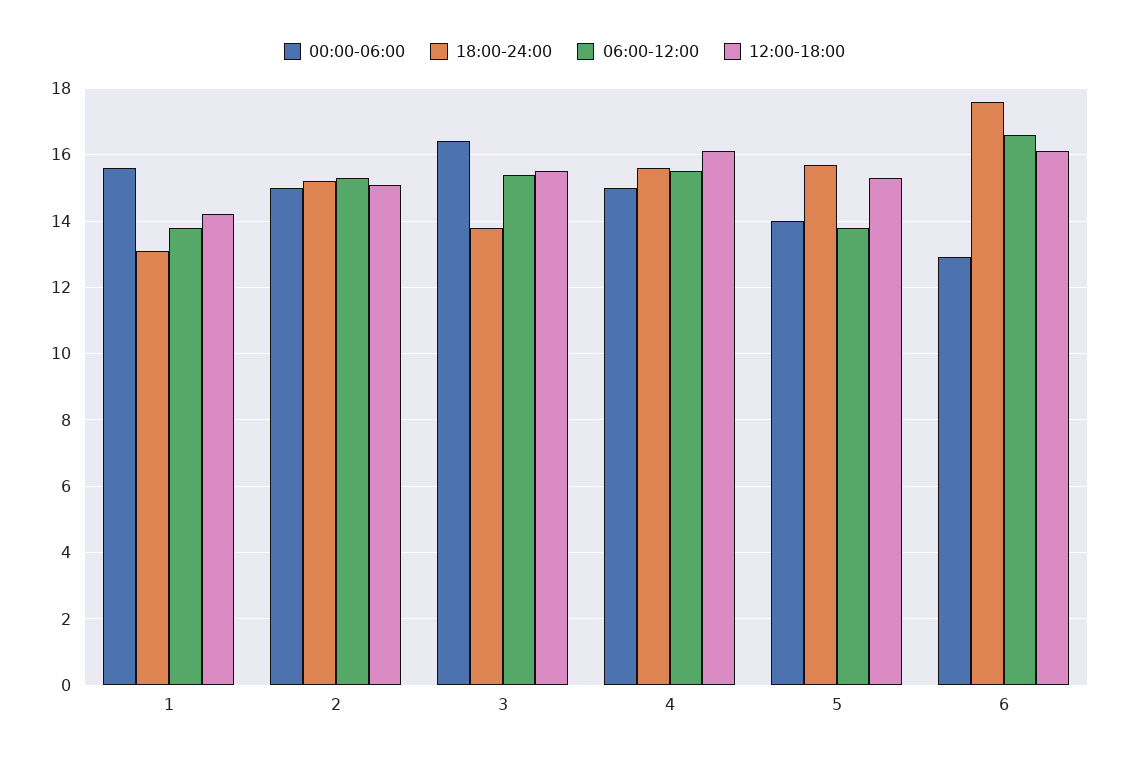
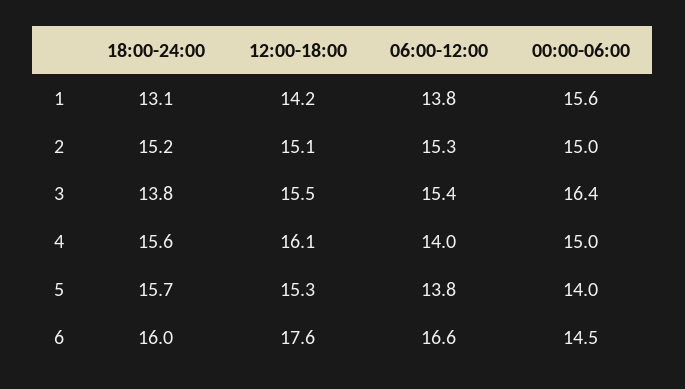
06:00-12:00, 4: 15.5 -> 14
00:00-06:00, 6: 13 -> 14.5
18:00-24:00, 6: 17.5 -> 16
12:00-18:00, 6: 16 -> 17.6

